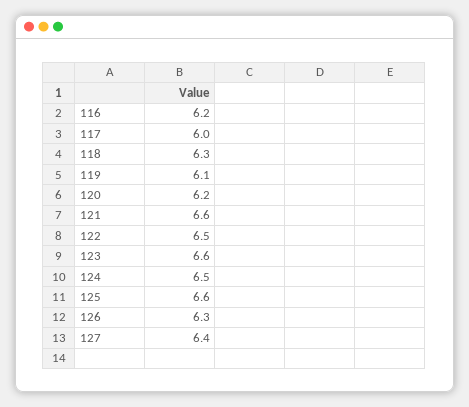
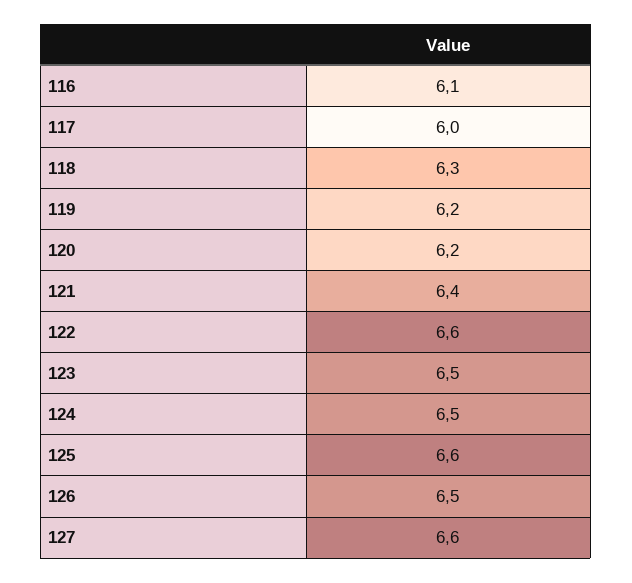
116: 6.2 -> 6.1
119: 6.1 -> 6.2
121: 6.6 -> 6.4
122: 6.5 -> 6.6
123: 6.6 -> 6.5
126: 6.3 -> 6.5
127: 6.4 -> 6.6

